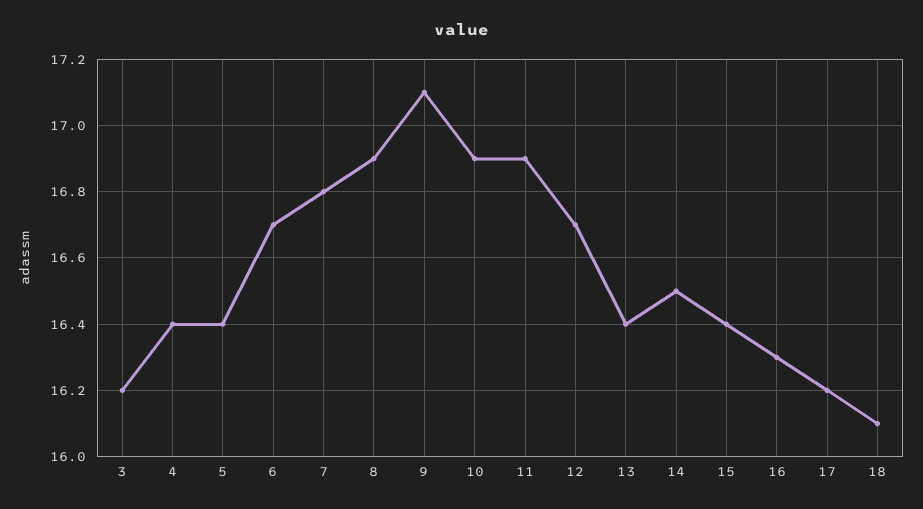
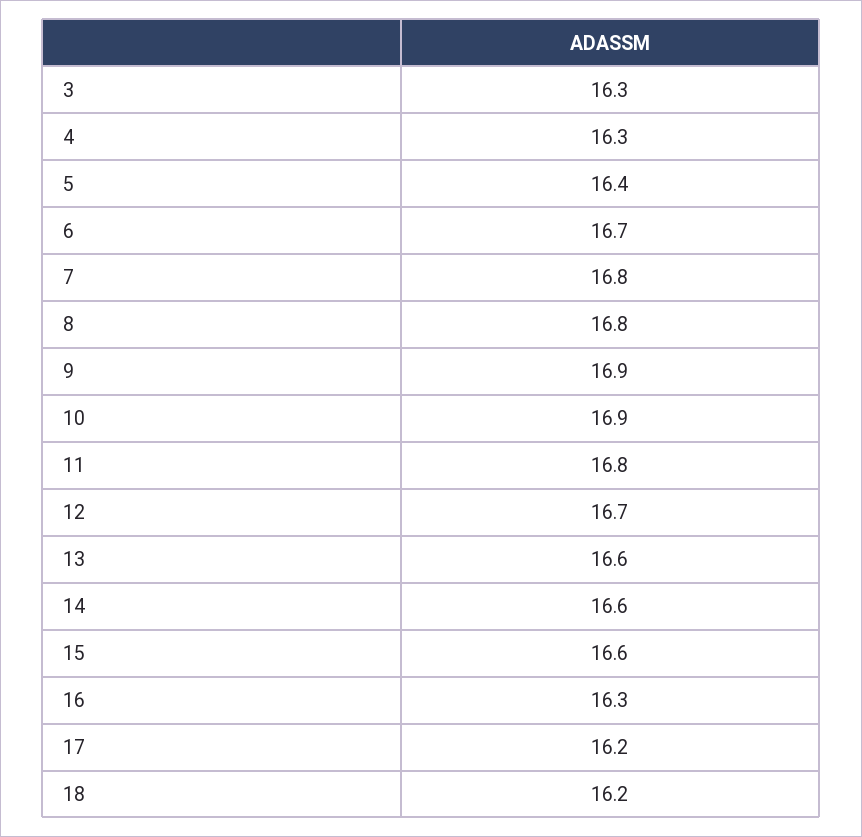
3: 16.2 -> 16.3
4: 16.4 -> 16.3
8: 16.9 -> 16.8
9: 17.1 -> 16.9
11: 16.9 -> 16.8
13: 16.4 -> 16.6
14: 16.5 -> 16.6
15: 16.4 -> 16.6
18: 16.1 -> 16.2

